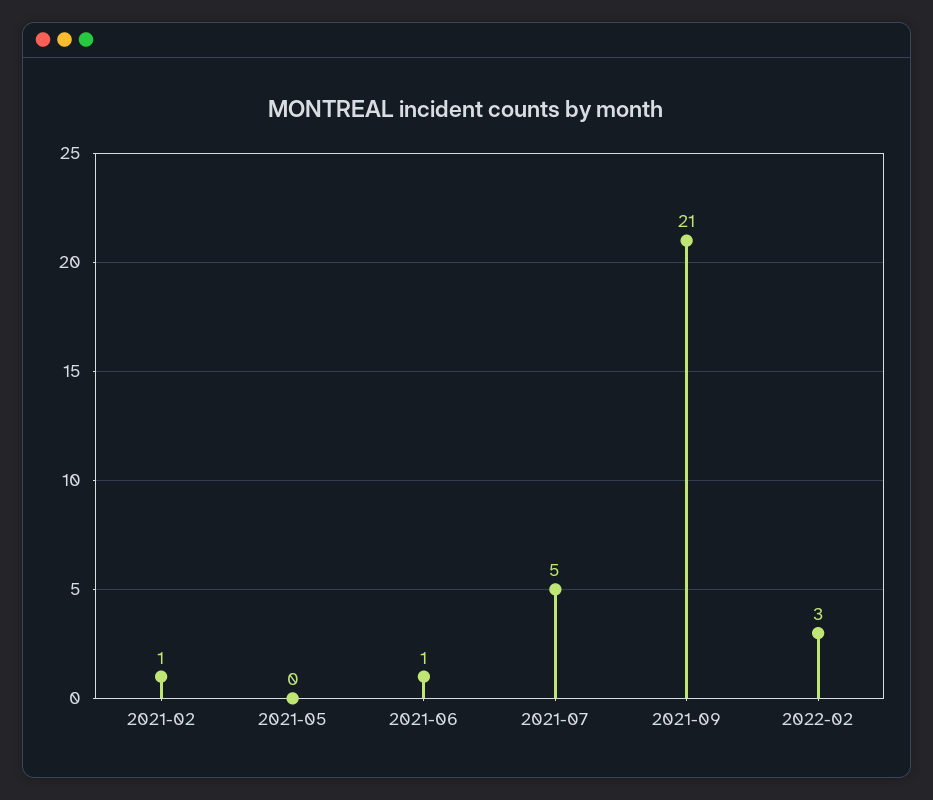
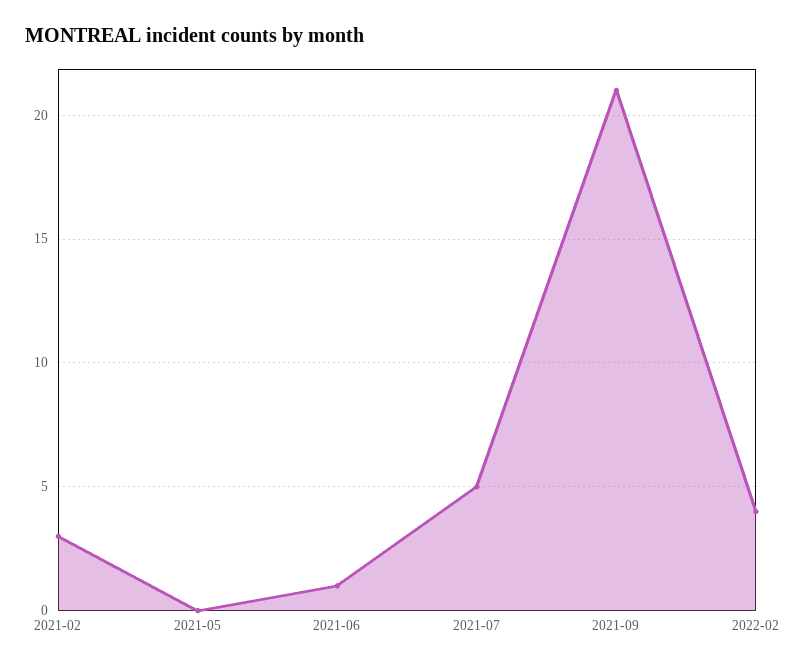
2021-02: 1 -> 3
2022-02: 3 -> 4

